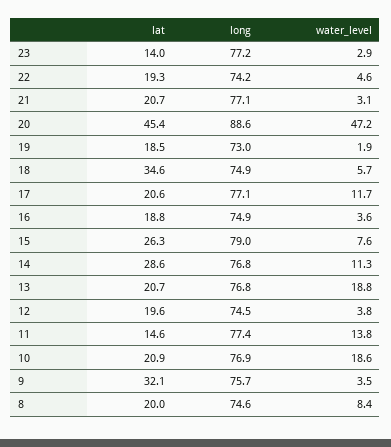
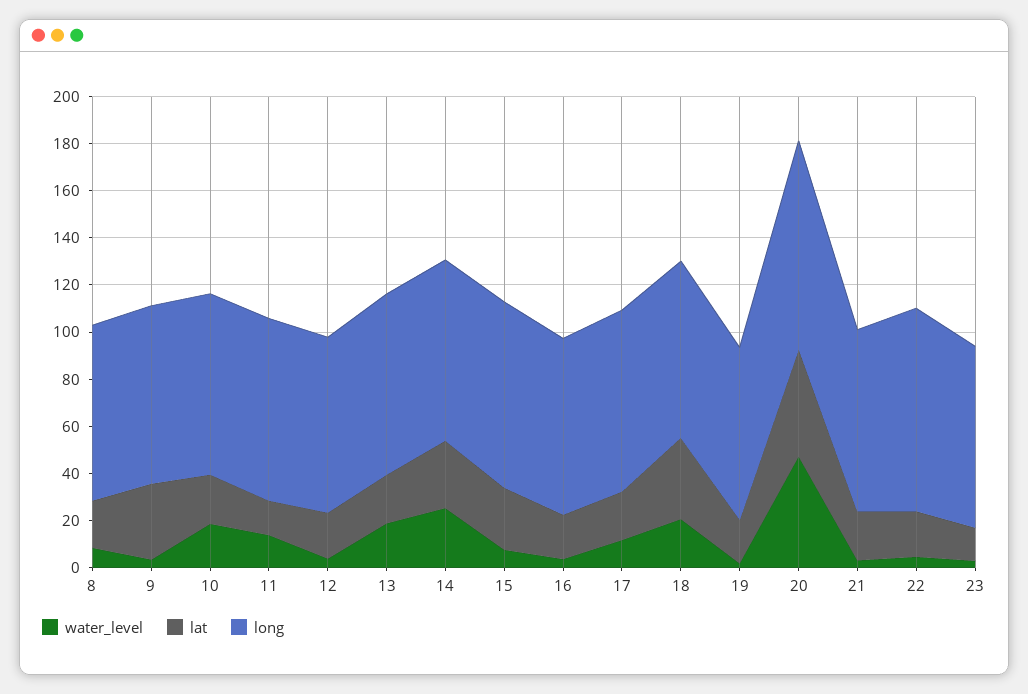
long, 22: 74.2 -> 85
water_level, 18: 5.7 -> 20
water_level, 14: 11.3 -> 25

